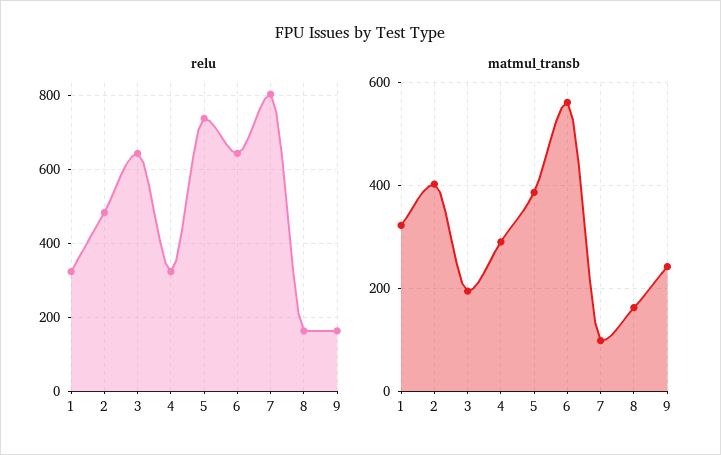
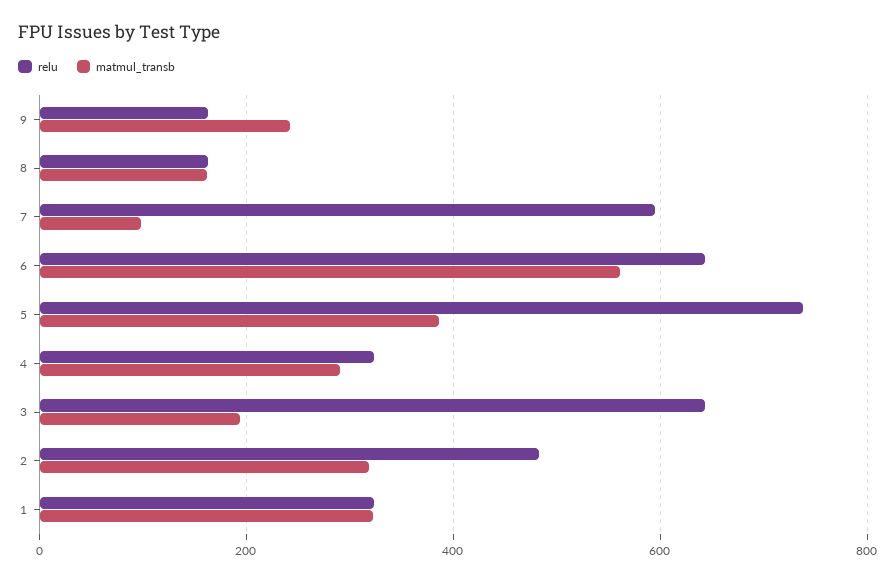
relu, 7: 800 -> 600
matmul_transb, 2: 400 -> 320

